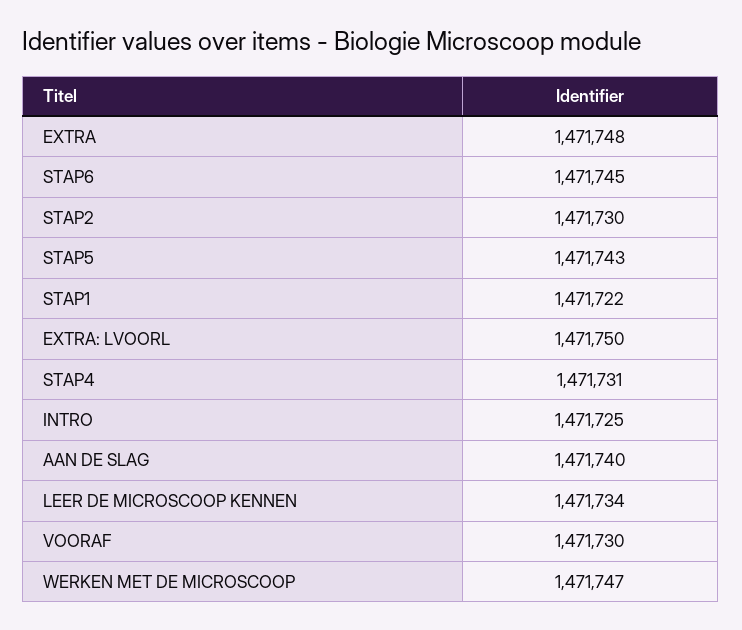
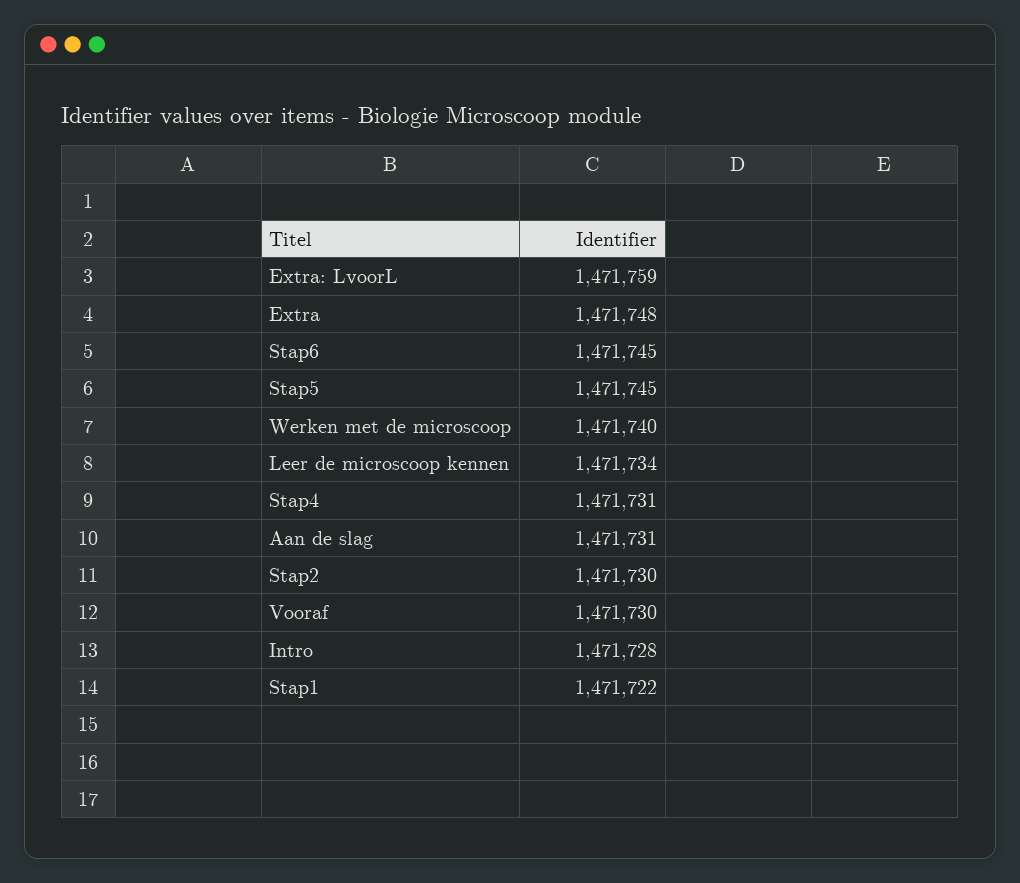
STAP5: 1471743 -> 1471745
EXTRA: LVOORL: 1471750 -> 1471759
INTRO: 1471725 -> 1471728
AAN DE SLAG: 1471740 -> 1471731
WERKEN MET DE MICROSCOOP: 1471747 -> 1471740

